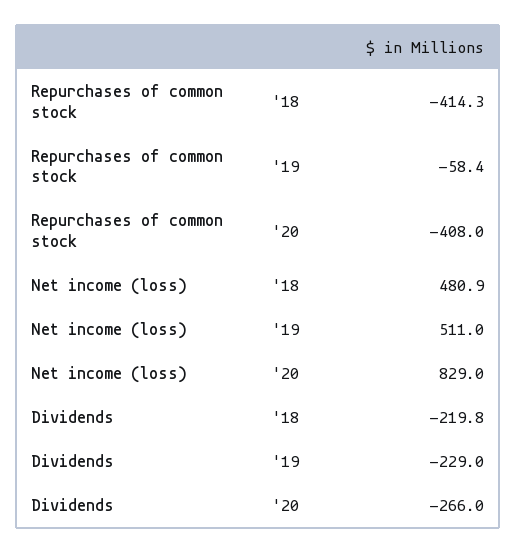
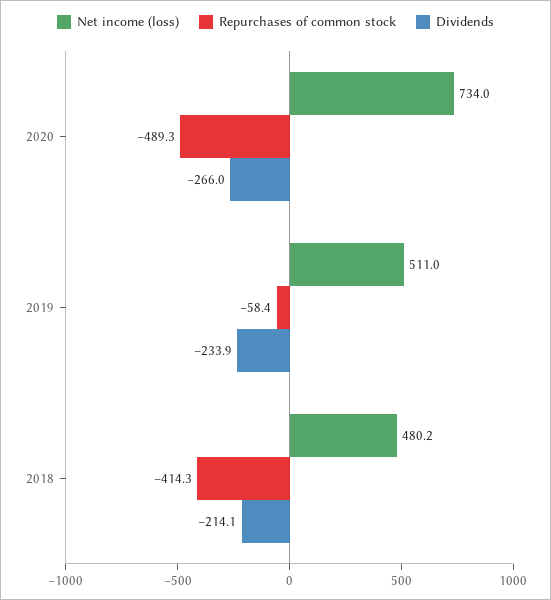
Repurchases of common stock, '20: -408 -> -489.3
Net income (loss), '18: 480.9 -> 480.2
Net income (loss), '20: 829 -> 734
Dividends, '18: -219.8 -> -214.1
Dividends, '19: -229 -> -233.9

